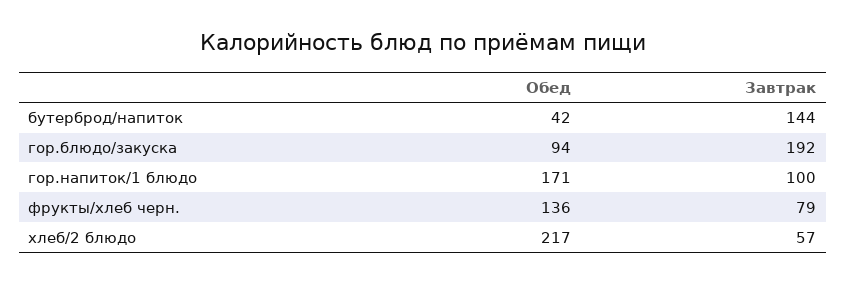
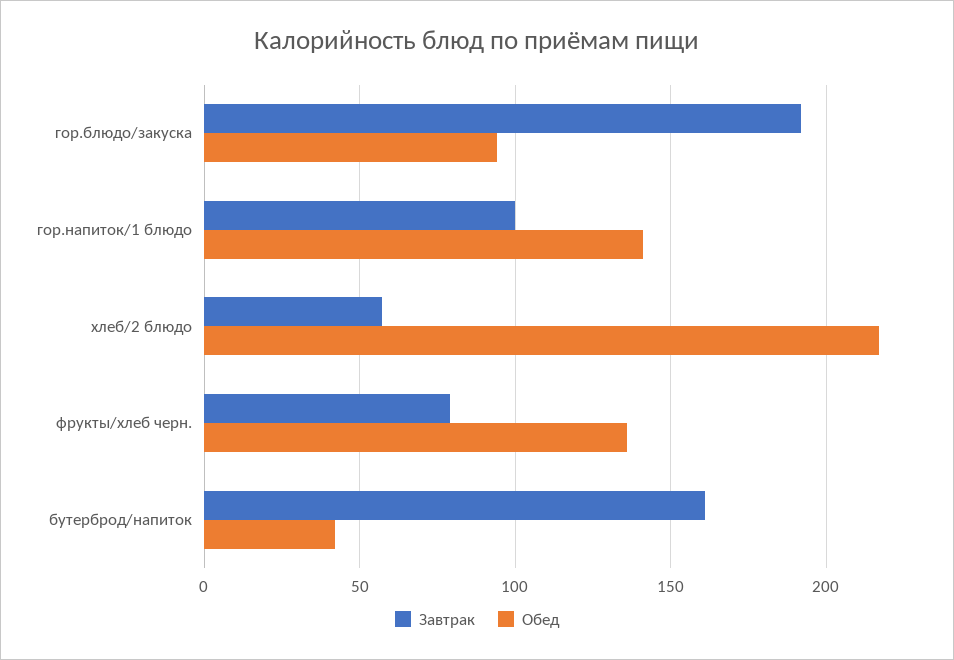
Завтрак, бутерброд/напиток: 144 -> 160
Обед, гор.напиток/1 блюдо: 171 -> 140

